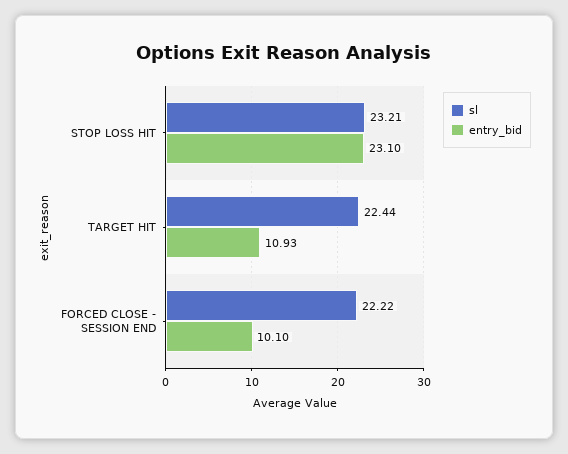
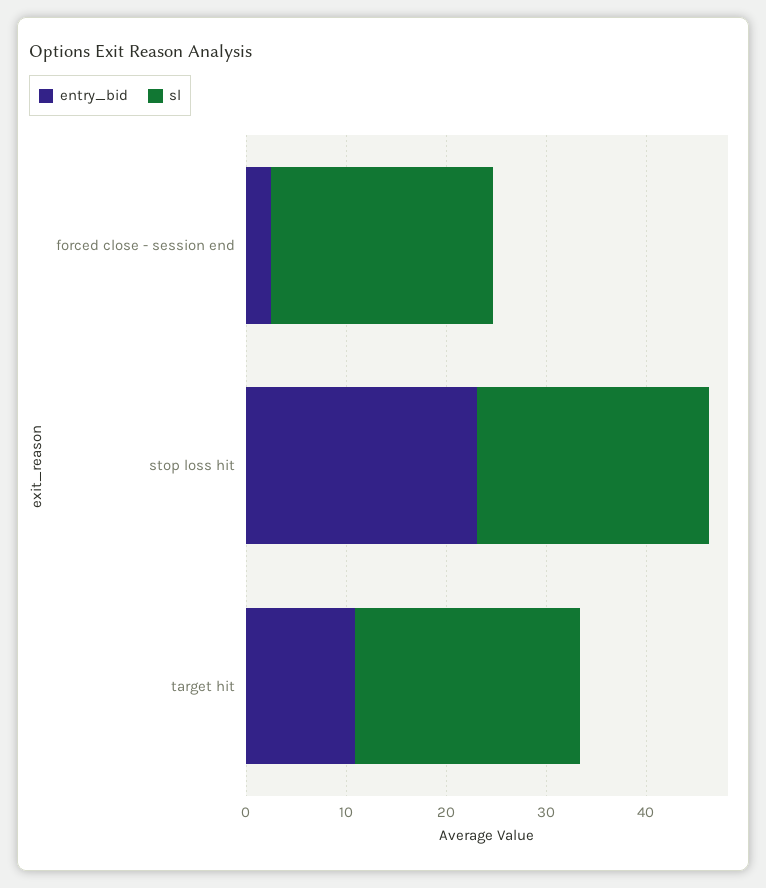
entry_bid, FORCED CLOSE - SESSION END: 10.1 -> 2

